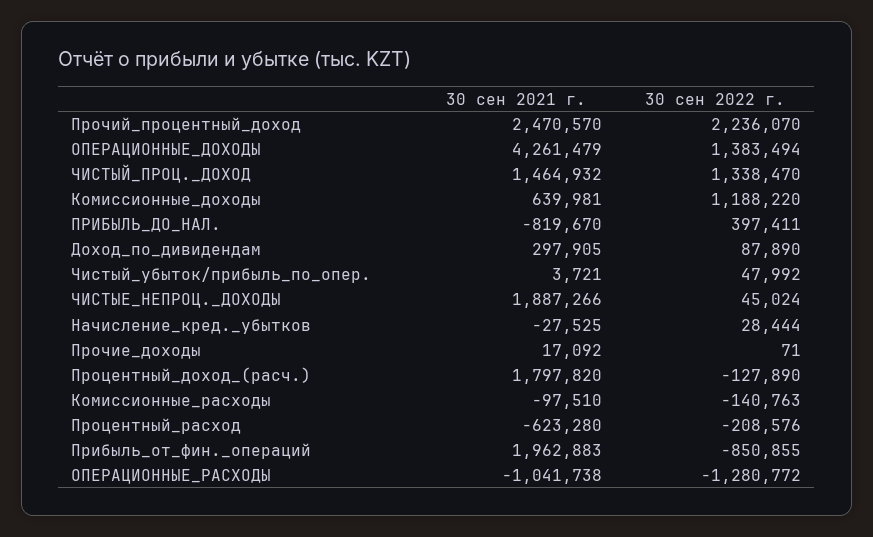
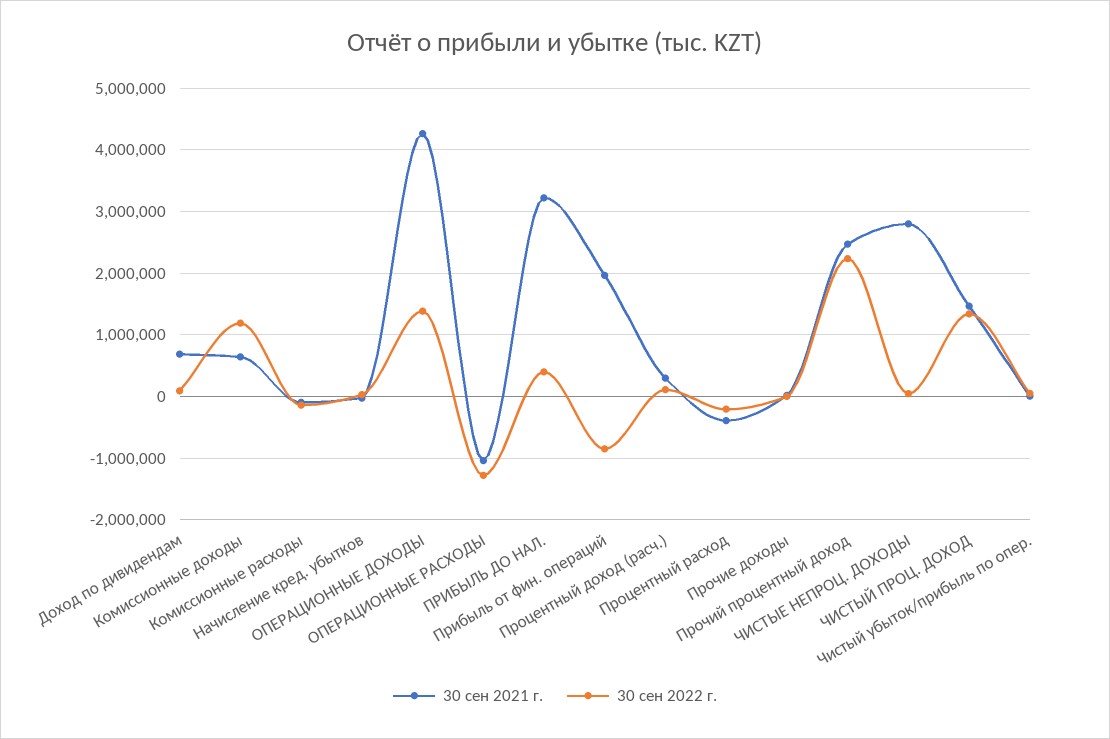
30 сен 2021 г., ПРИБЫЛЬ_ДО_НАЛ.: -819670 -> 3200000
30 сен 2021 г., Доход_по_дивидендам: 297905 -> 700000
30 сен 2021 г., ЧИСТЫЕ_НЕПРОЦ._ДОХОДЫ: 1887266 -> 2800000
30 сен 2021 г., Процентный_доход_(расч.): 1797820 -> 300000
30 сен 2022 г., Процентный_доход_(расч.): -127890 -> 100000
30 сен 2021 г., Процентный_расход: -623280 -> -400000

